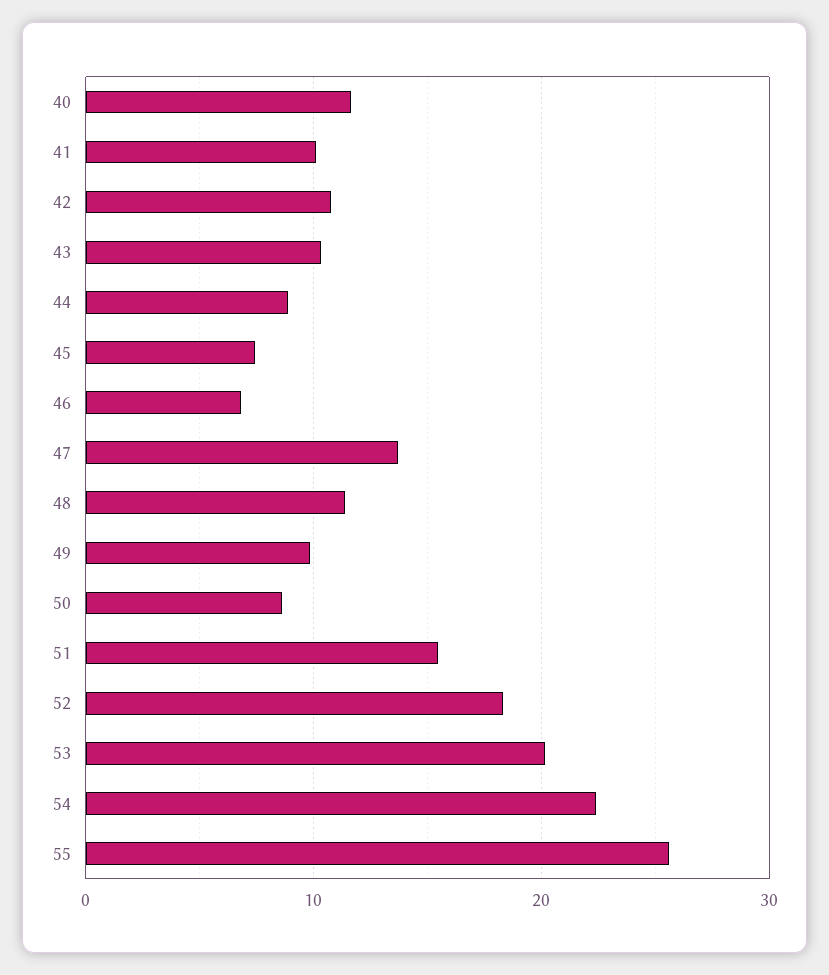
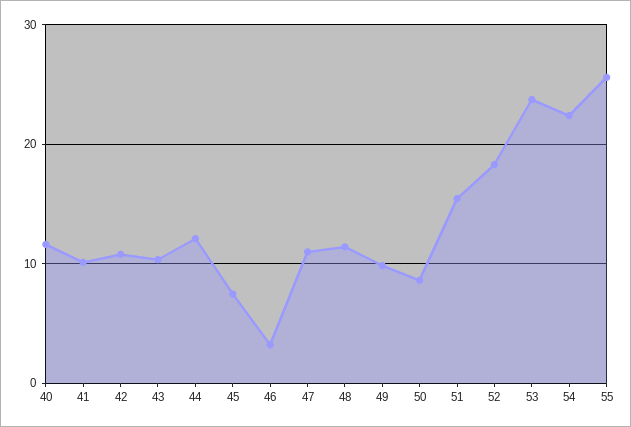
44: 9 -> 12
46: 7 -> 3
47: 14 -> 11
53: 20 -> 24

